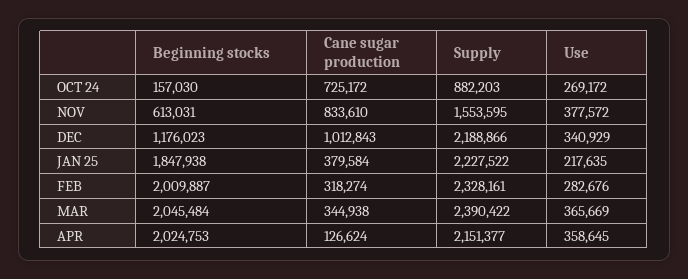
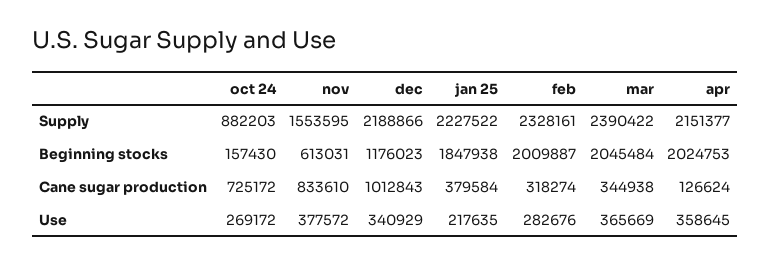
Beginning stocks, OCT 24: 157030 -> 157430

